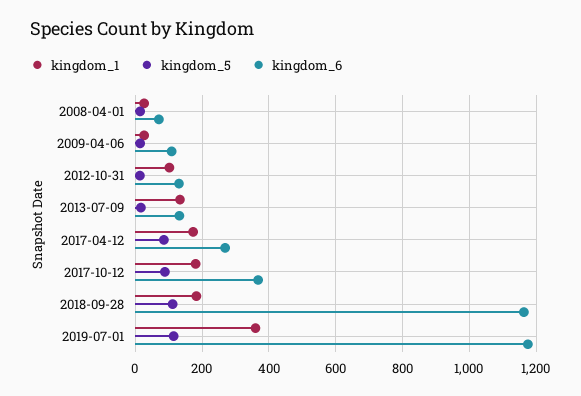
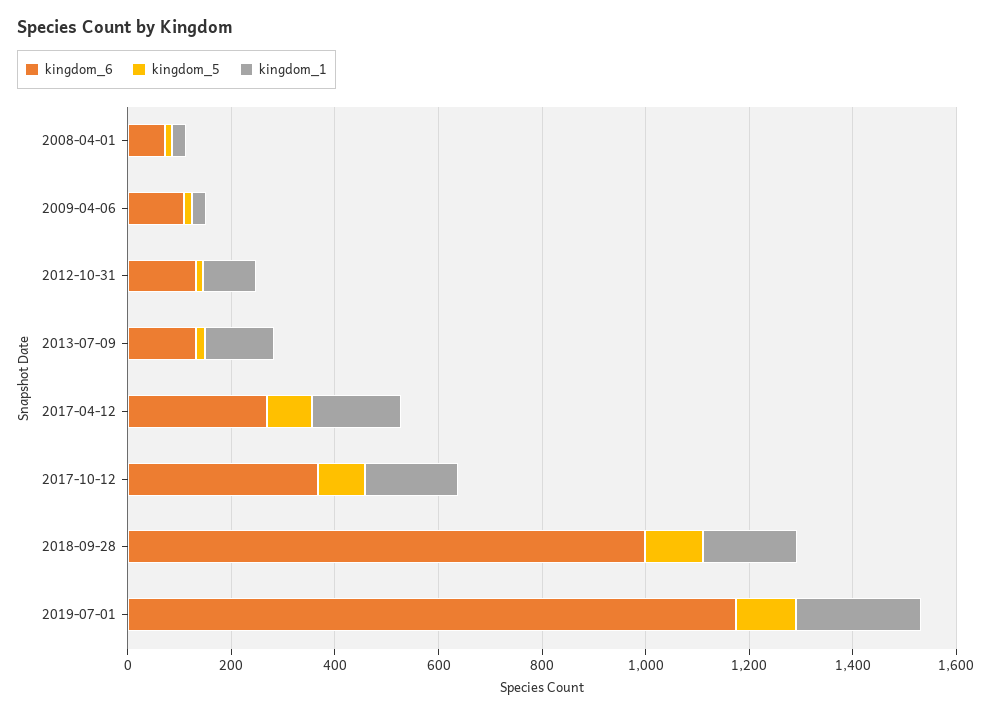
kingdom_6, 2018-09-28: 1160 -> 1000
kingdom_1, 2019-07-01: 360 -> 250

